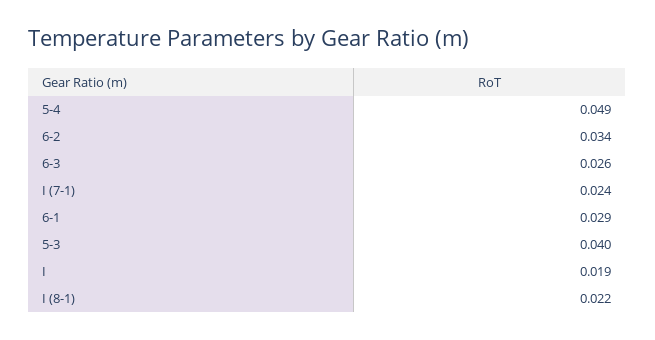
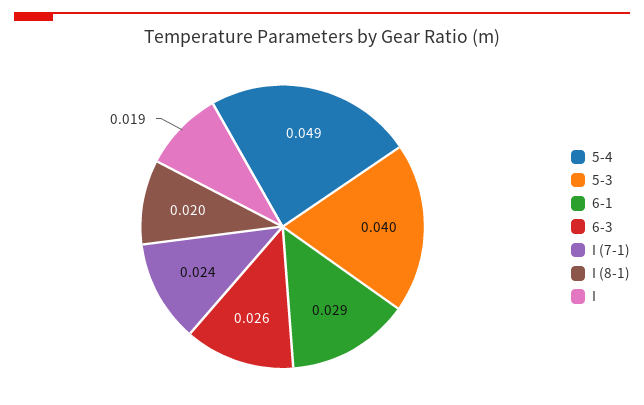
6-2: 0.034 -> none
I (8-1): 0.022 -> 0.02

